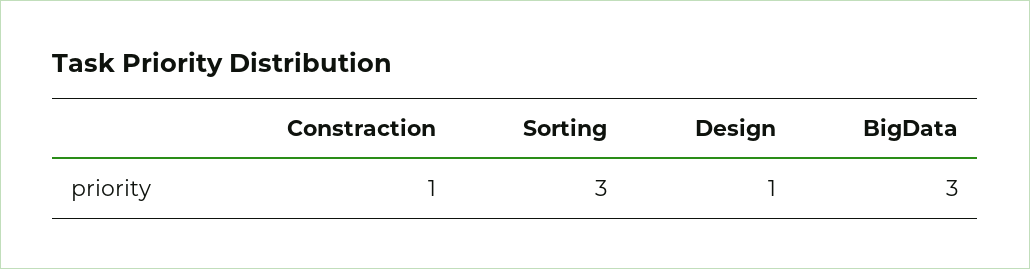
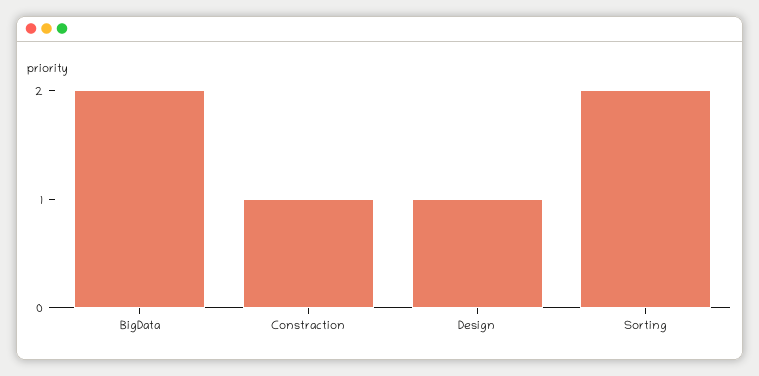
Sorting: 3 -> 2
BigData: 3 -> 2

